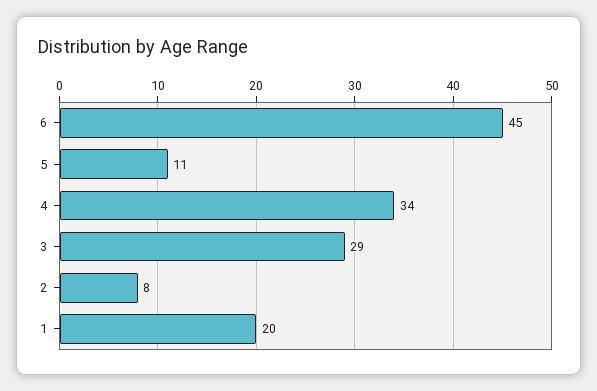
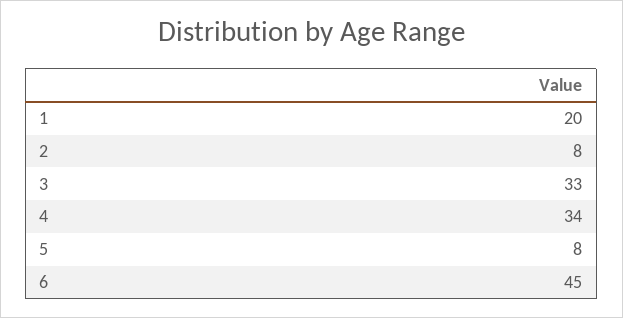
5: 11 -> 8
3: 29 -> 33

